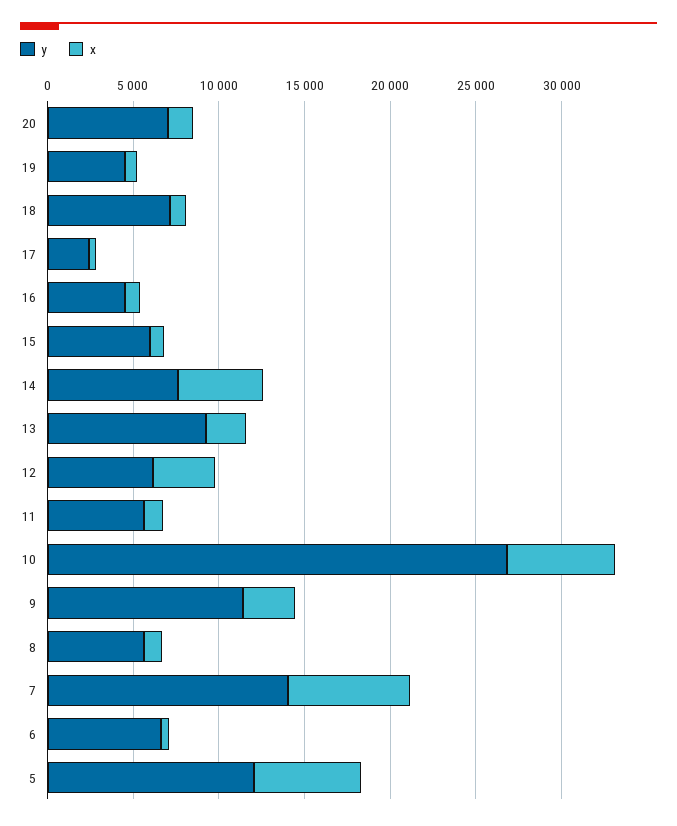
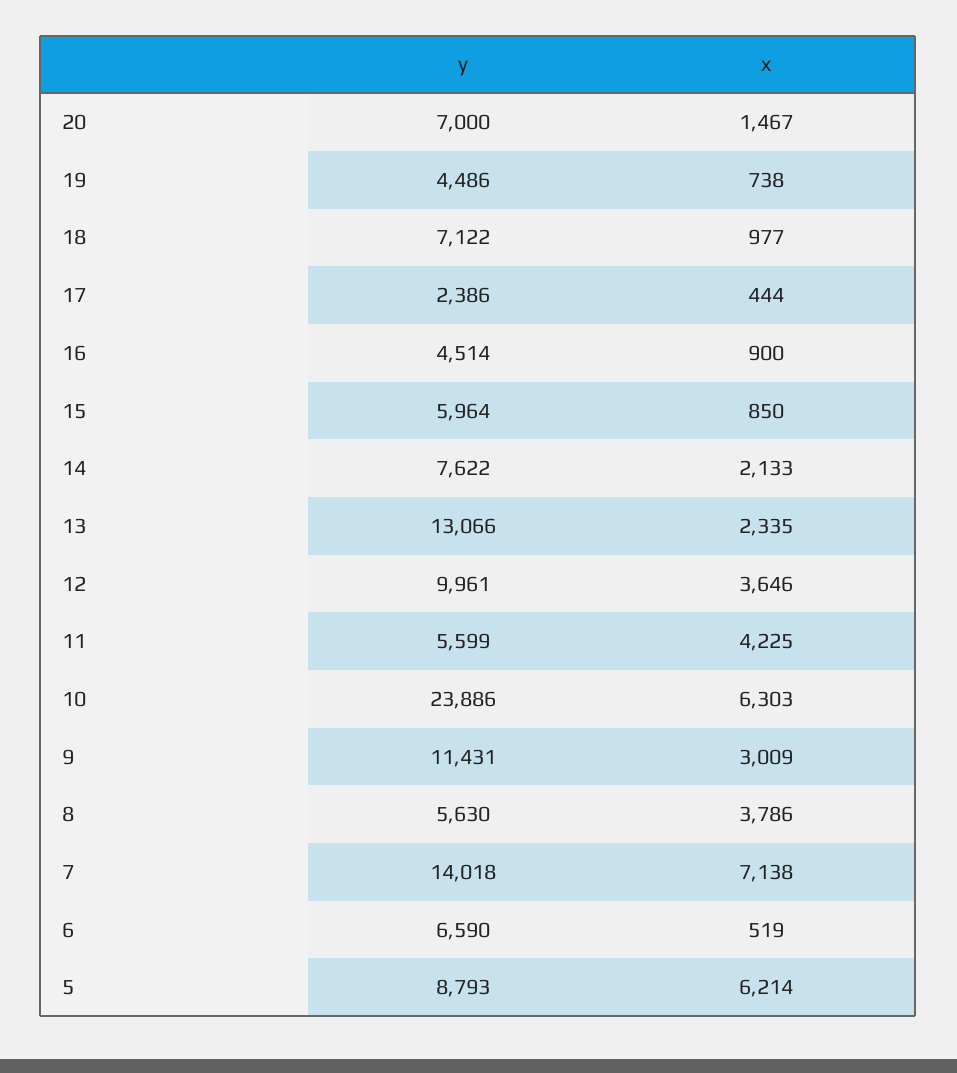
x, 14: 5000 -> 2133
y, 13: 9000 -> 13066
y, 12: 6000 -> 9961
x, 11: 1000 -> 4225
y, 10: 27000 -> 23886
x, 8: 1000 -> 3786
y, 5: 12000 -> 8793

